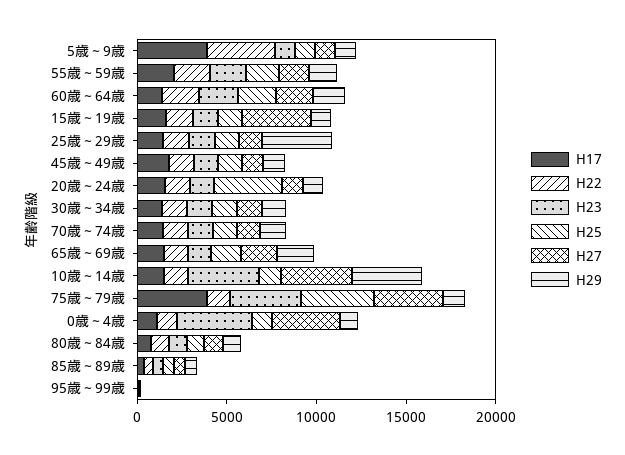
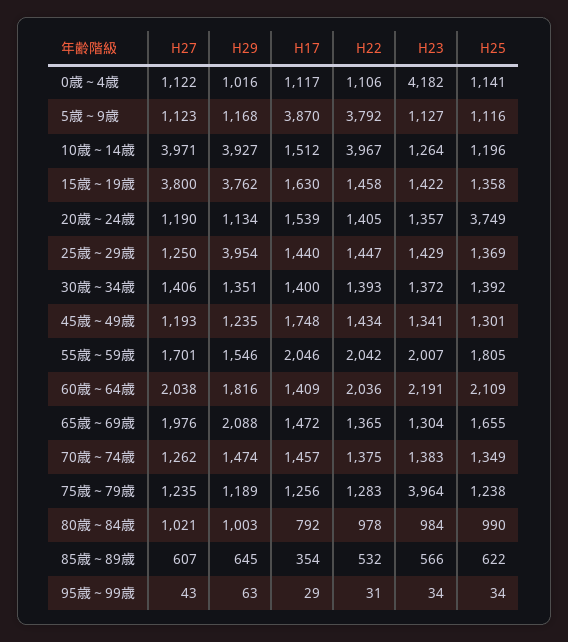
H29, 15歳～19歳: 1000 -> 3762
H22, 10歳～14歳: 1000 -> 3967
H23, 10歳～14歳: 4000 -> 1264
H17, 75歳～79歳: 4000 -> 1256
H25, 75歳～79歳: 4000 -> 1238
H27, 75歳～79歳: 4000 -> 1235
H27, 0歳～4歳: 4000 -> 1122

